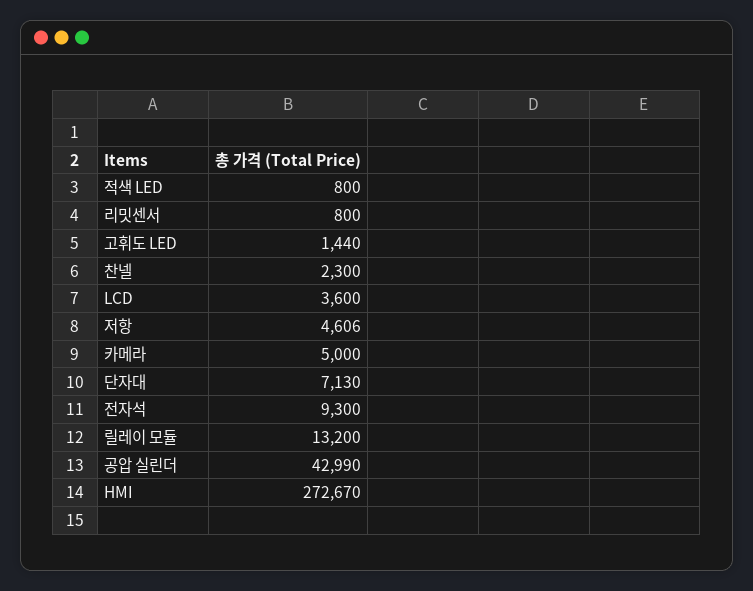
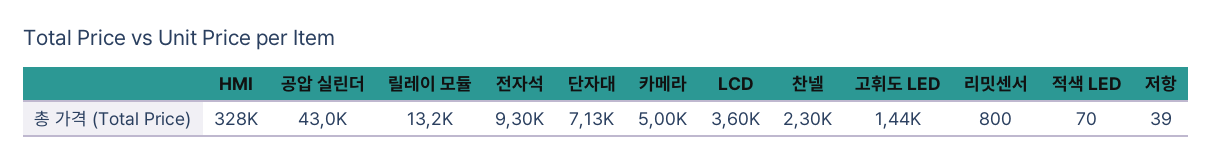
적색 LED: 800 -> 70
저항: 4606 -> 39
HMI: 272670 -> 328000

